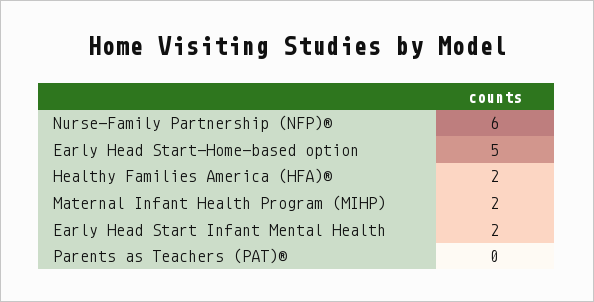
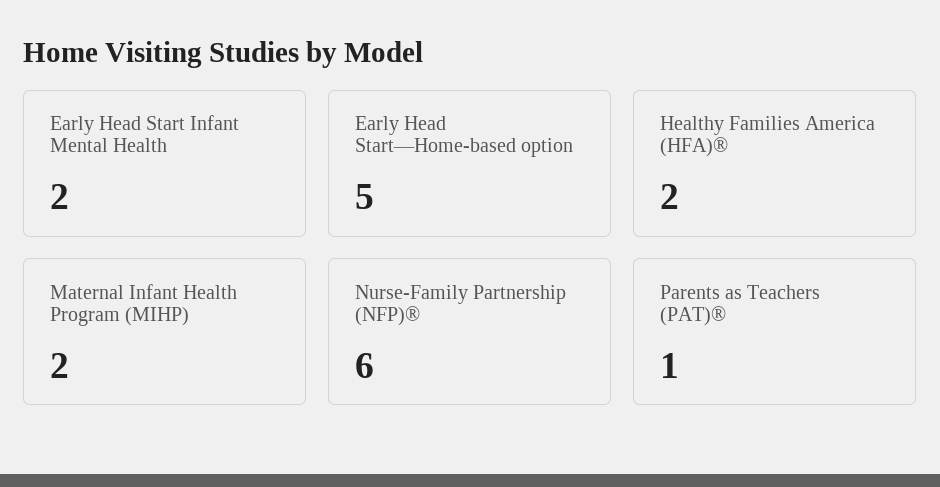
Parents as Teachers (PAT)®: 0 -> 1

